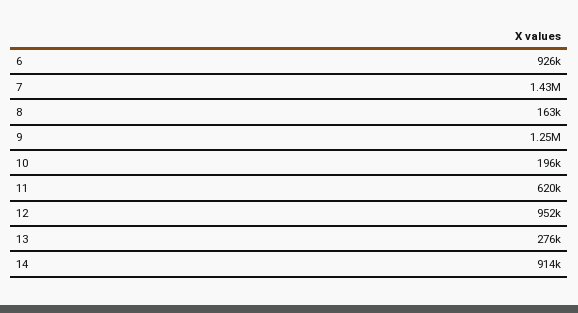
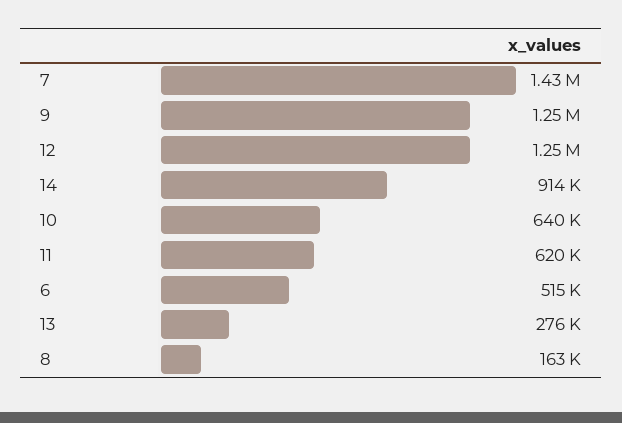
6: 926000 -> 515000
10: 196000 -> 640000
12: 952000 -> 1250000

